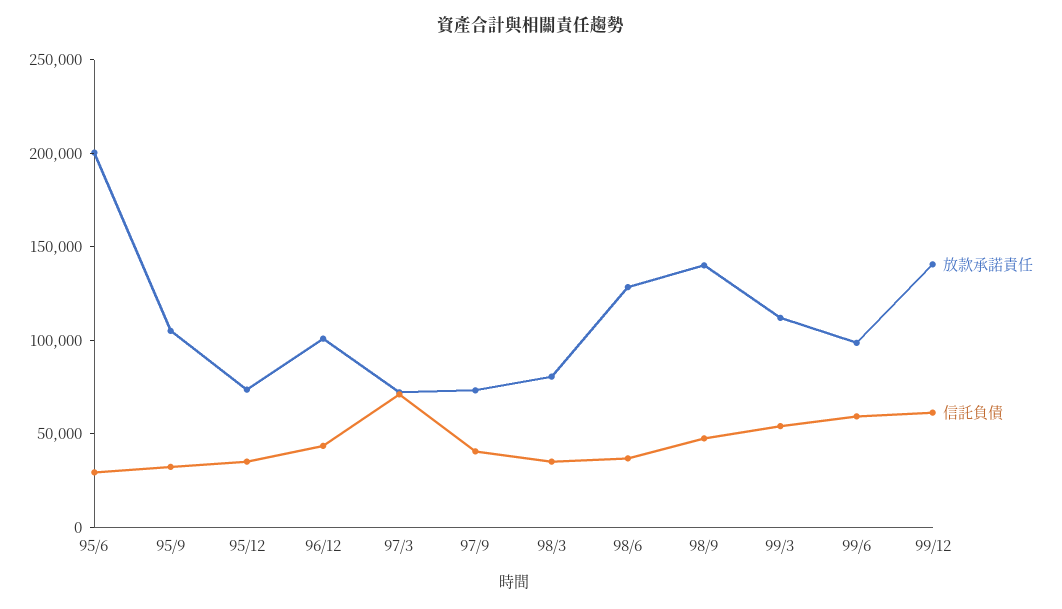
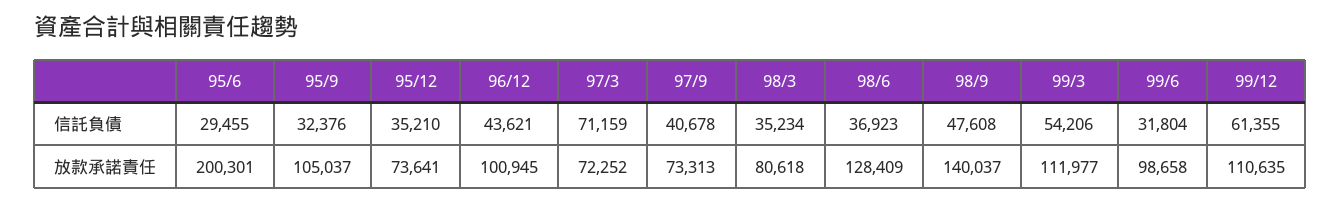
信託負債, 99/6: 60000 -> 31804
放款承諾責任, 99/12: 140000 -> 110635

